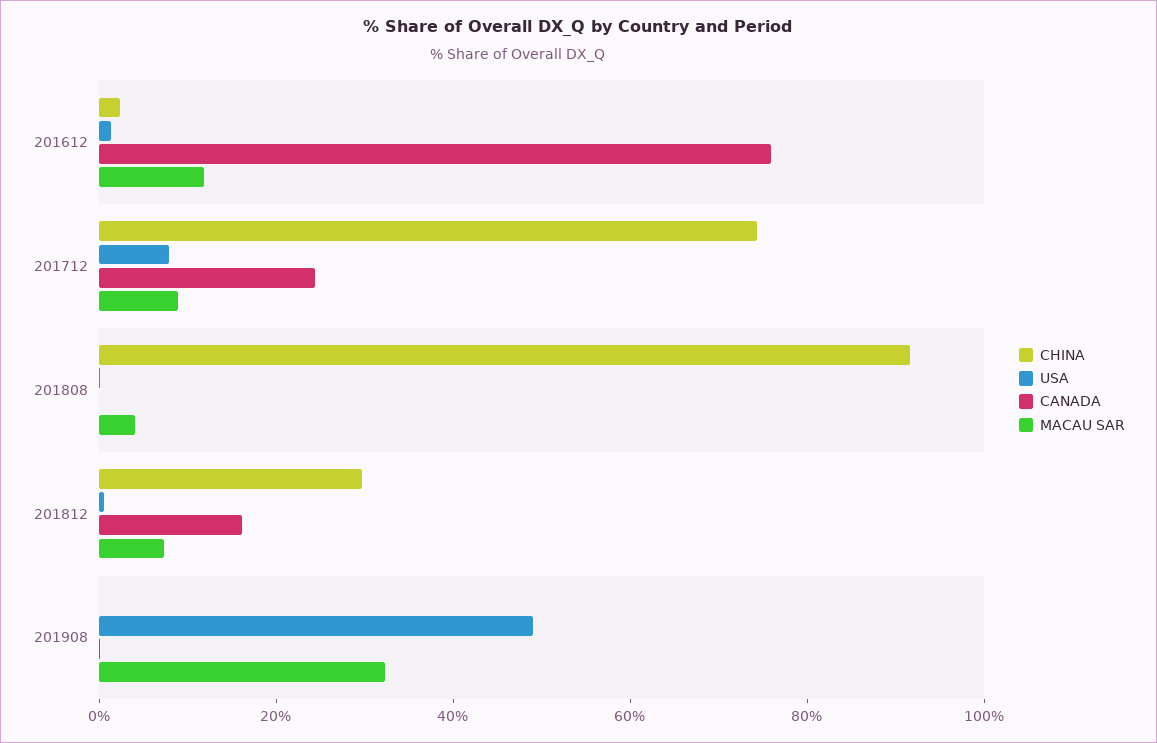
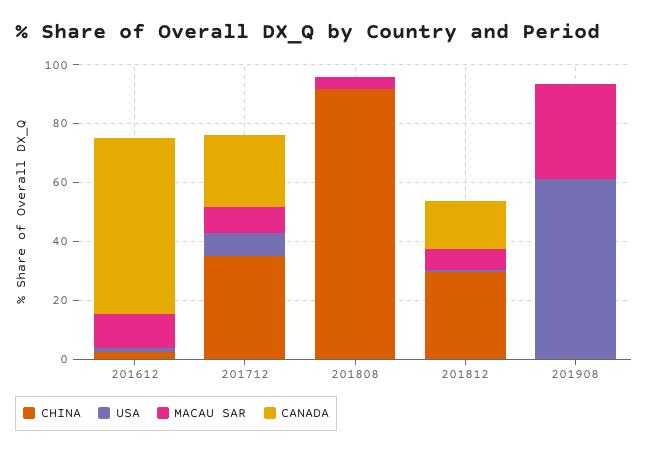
CANADA, 201612: 75 -> 60
CHINA, 201712: 75 -> 35
USA, 201908: 50 -> 60

